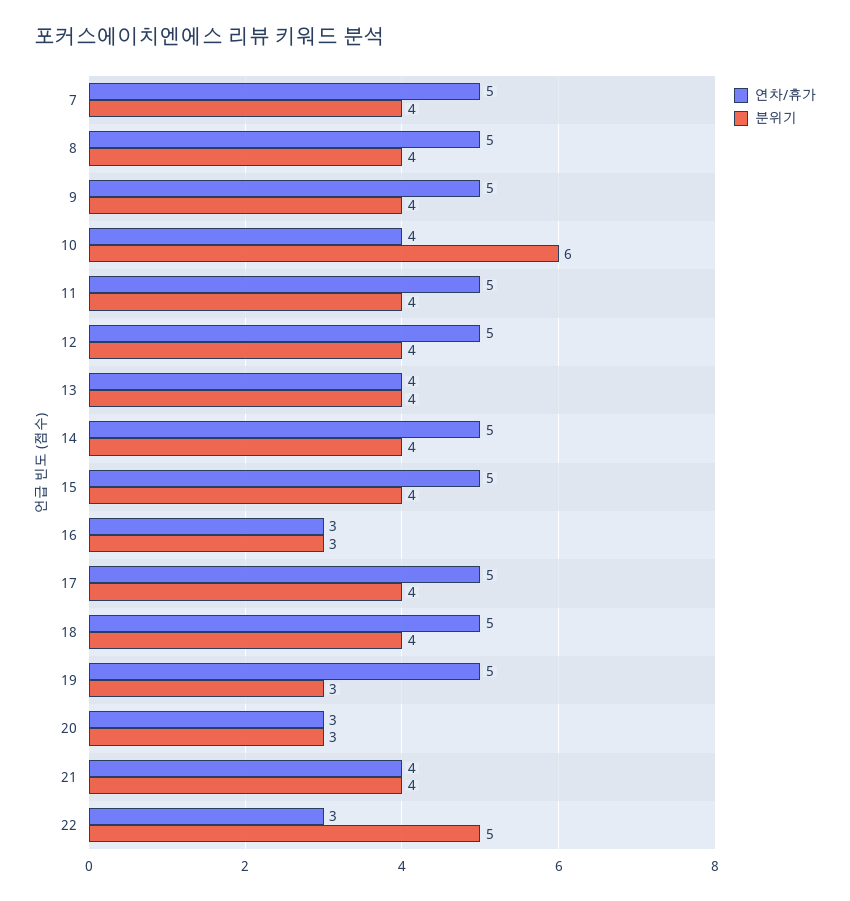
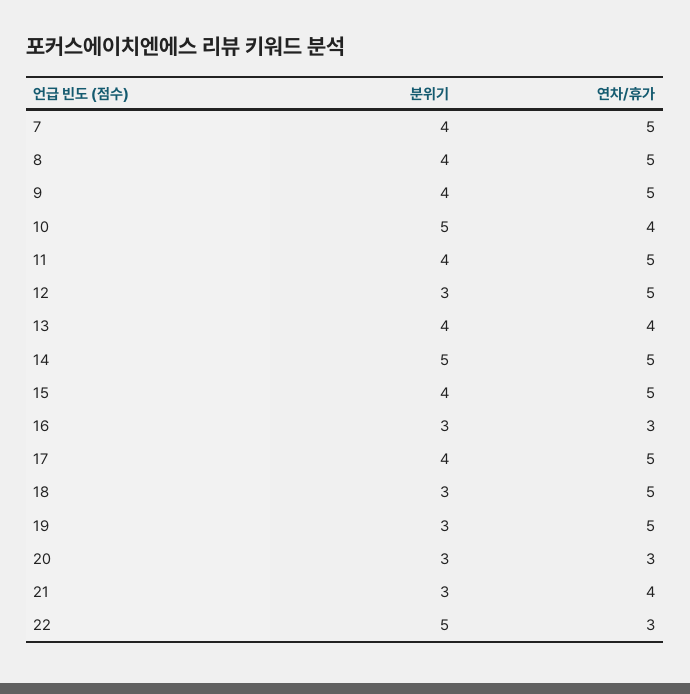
분위기, 10: 6 -> 5
분위기, 12: 4 -> 3
분위기, 14: 4 -> 5
분위기, 18: 4 -> 3
분위기, 21: 4 -> 3

